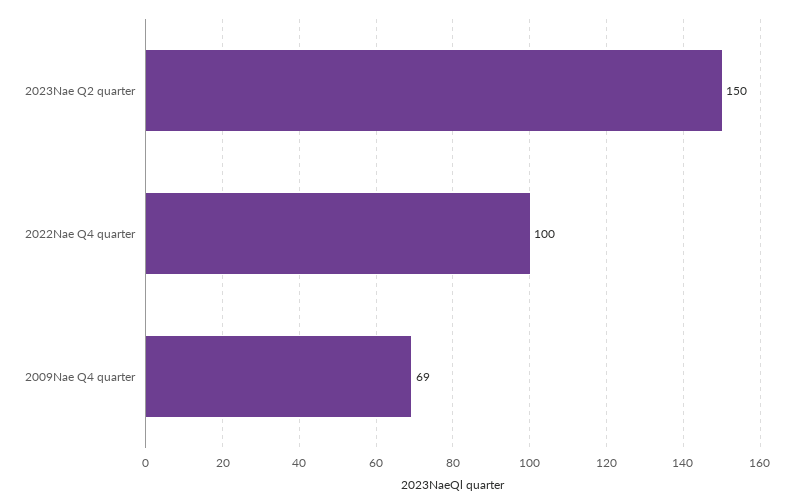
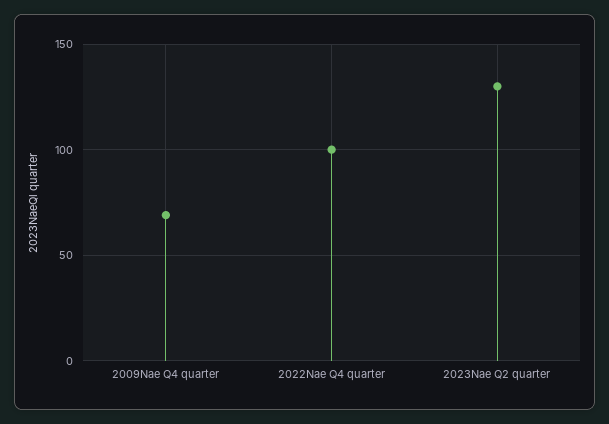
2023Nae Q2 quarter: 150 -> 130

